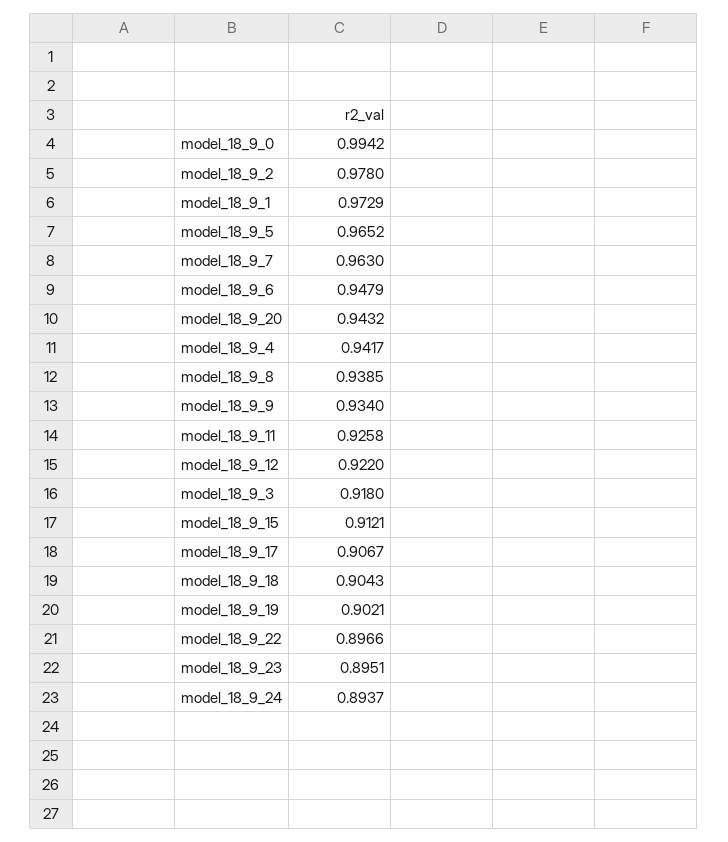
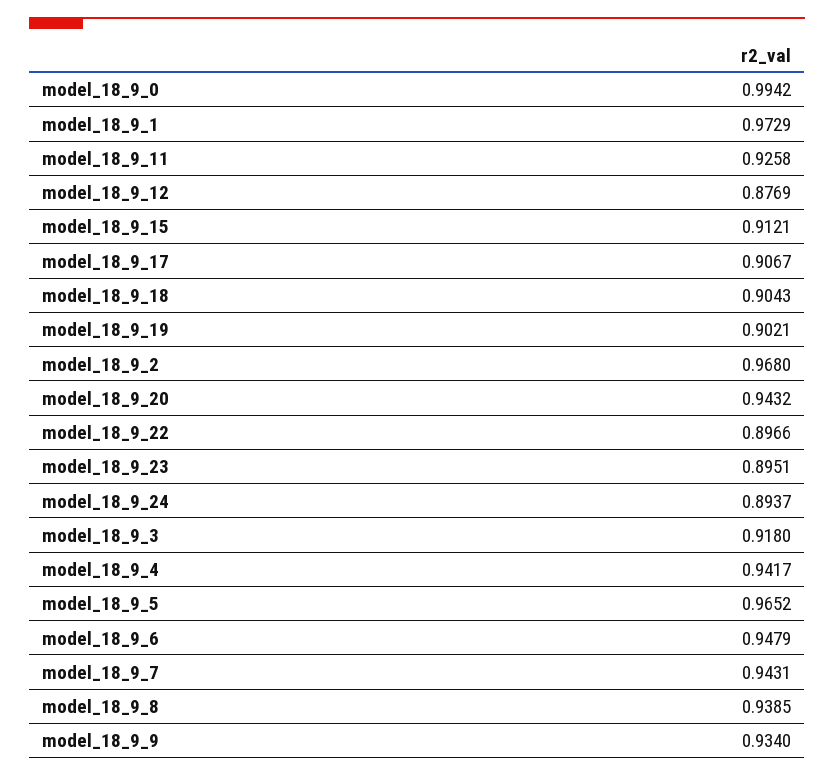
model_18_9_2: 0.978 -> 0.968
model_18_9_7: 0.963 -> 0.9431
model_18_9_12: 0.922 -> 0.8769

